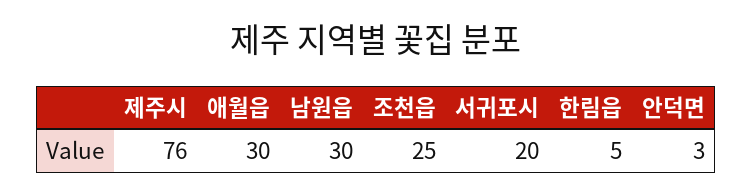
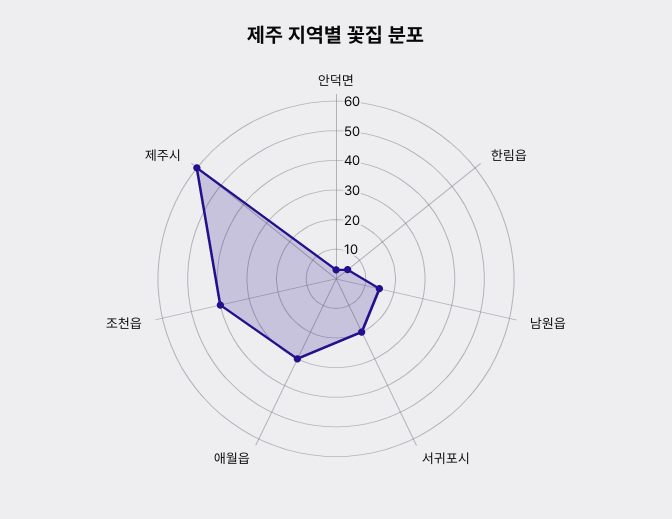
제주시: 76 -> 60
남원읍: 30 -> 15
조천읍: 25 -> 40

